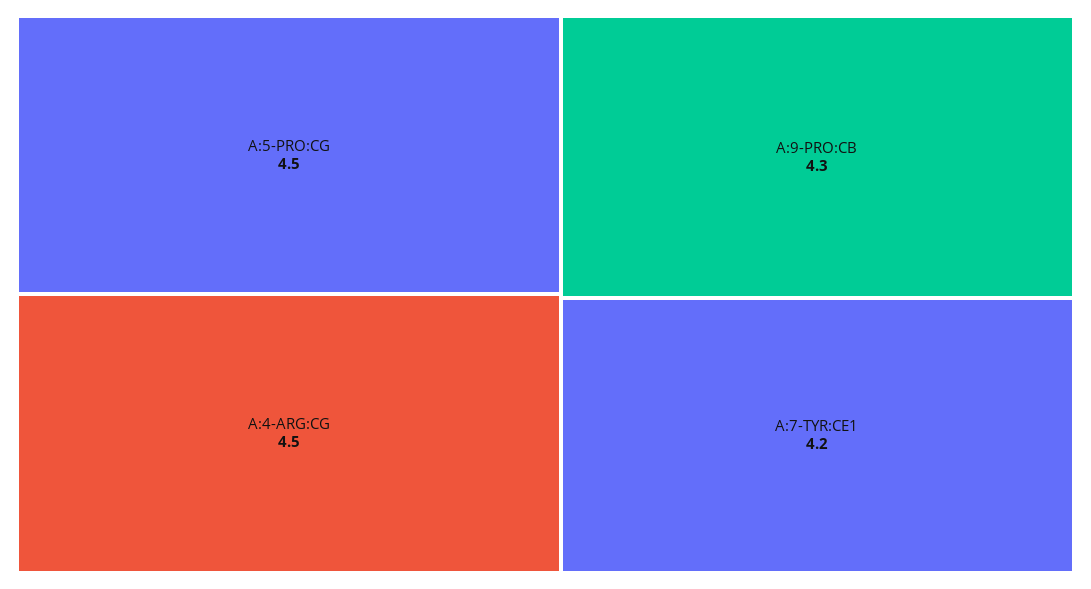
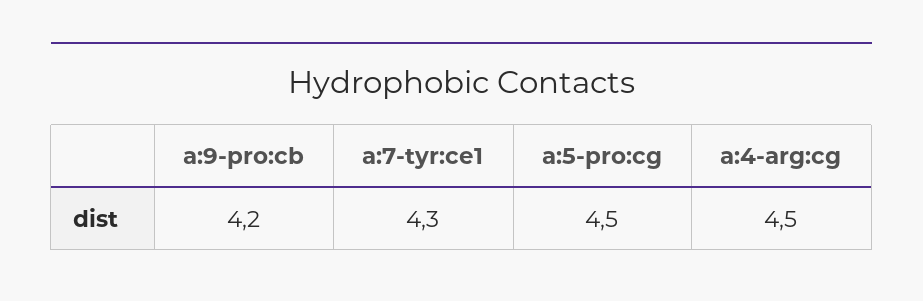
A:9-PRO:CB: 4.3 -> 4.2
A:7-TYR:CE1: 4.2 -> 4.3

